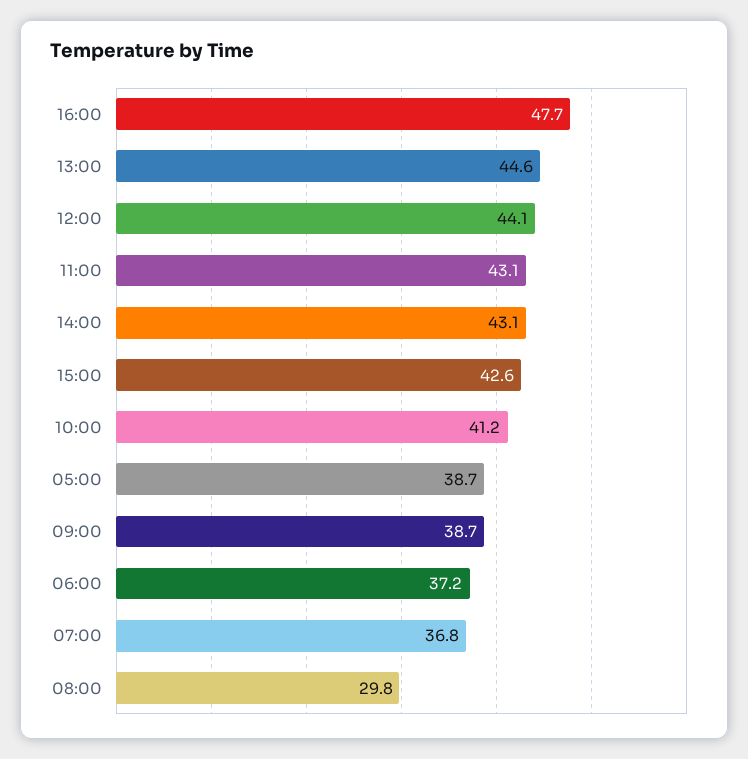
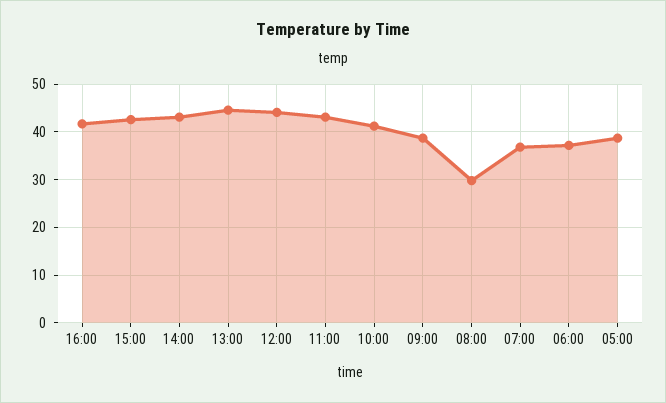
16:00: 47.7 -> 42

